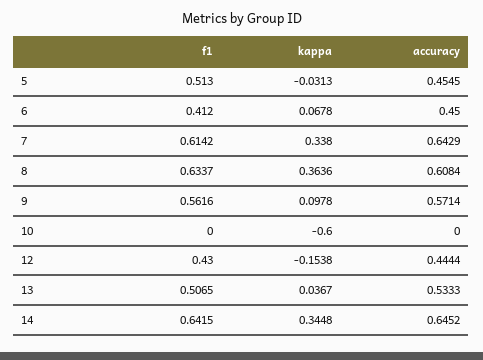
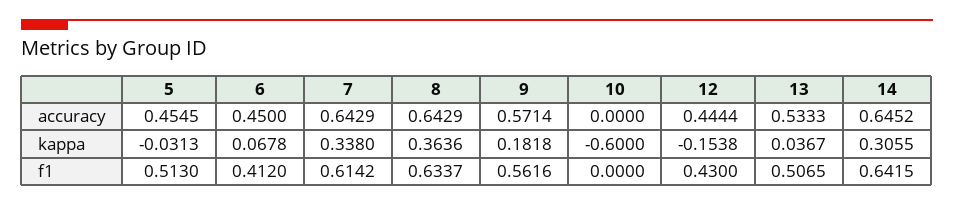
accuracy, 8: 0.6084 -> 0.6429
kappa, 9: 0.0978 -> 0.1818
kappa, 14: 0.3448 -> 0.3055

